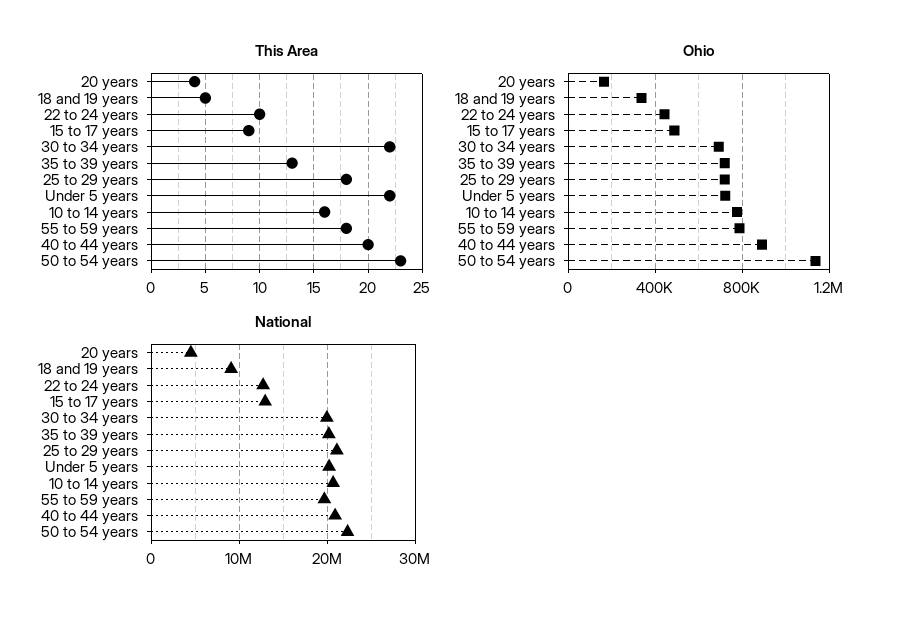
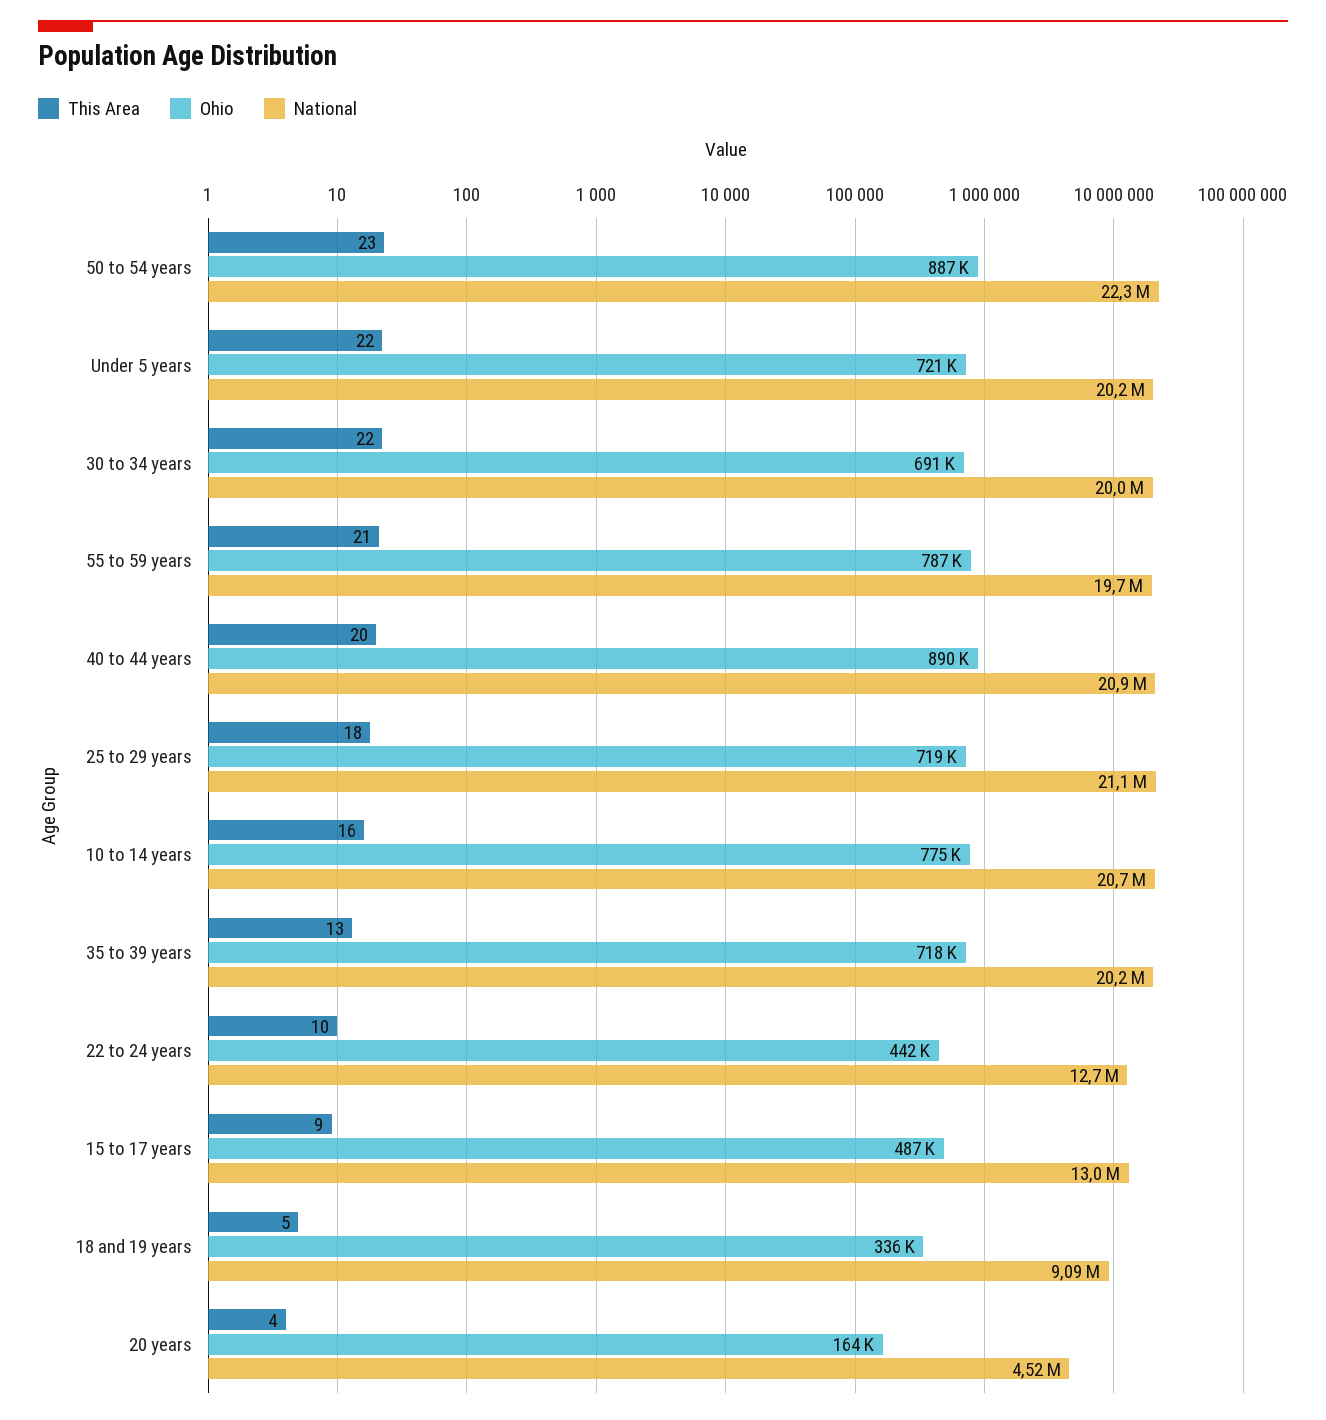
This Area, 55 to 59 years: 18 -> 21
Ohio, 50 to 54 years: 1150000 -> 887000

